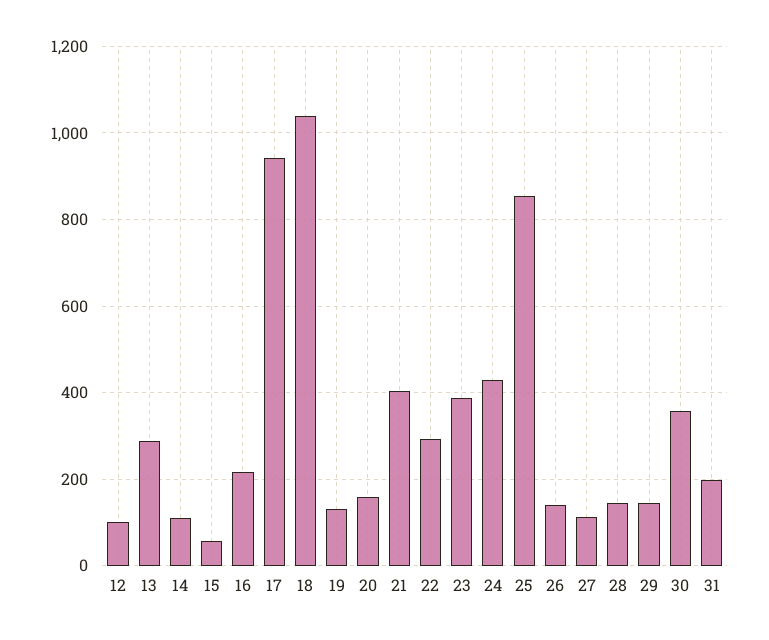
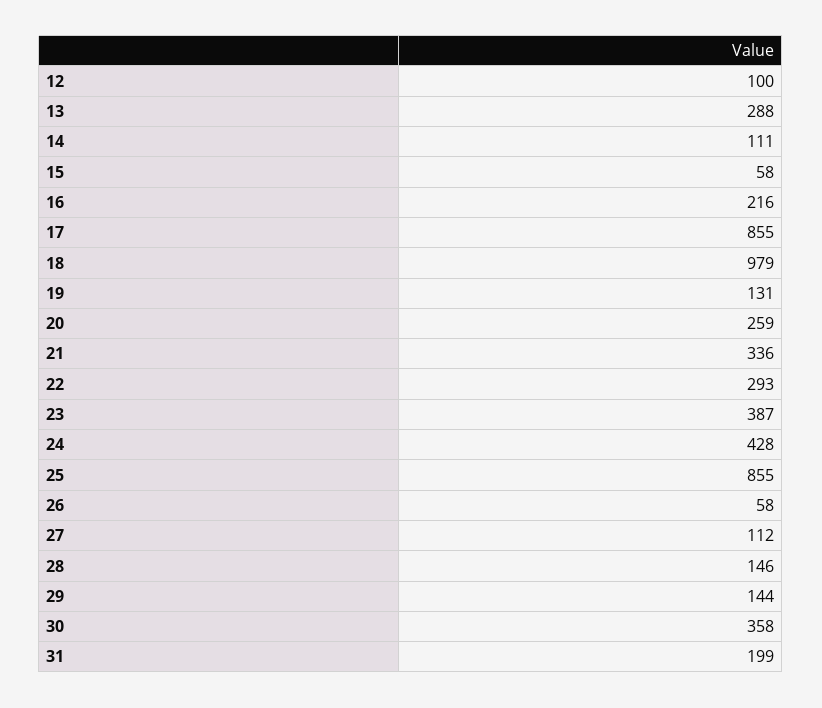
17: 940 -> 855
18: 1040 -> 979
20: 160 -> 259
21: 400 -> 336
26: 140 -> 58

